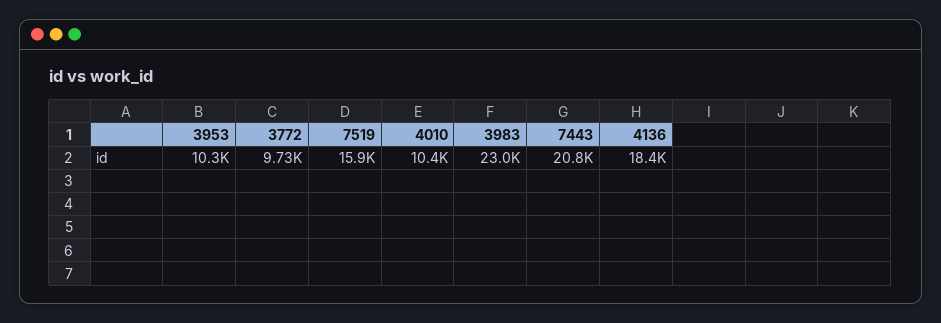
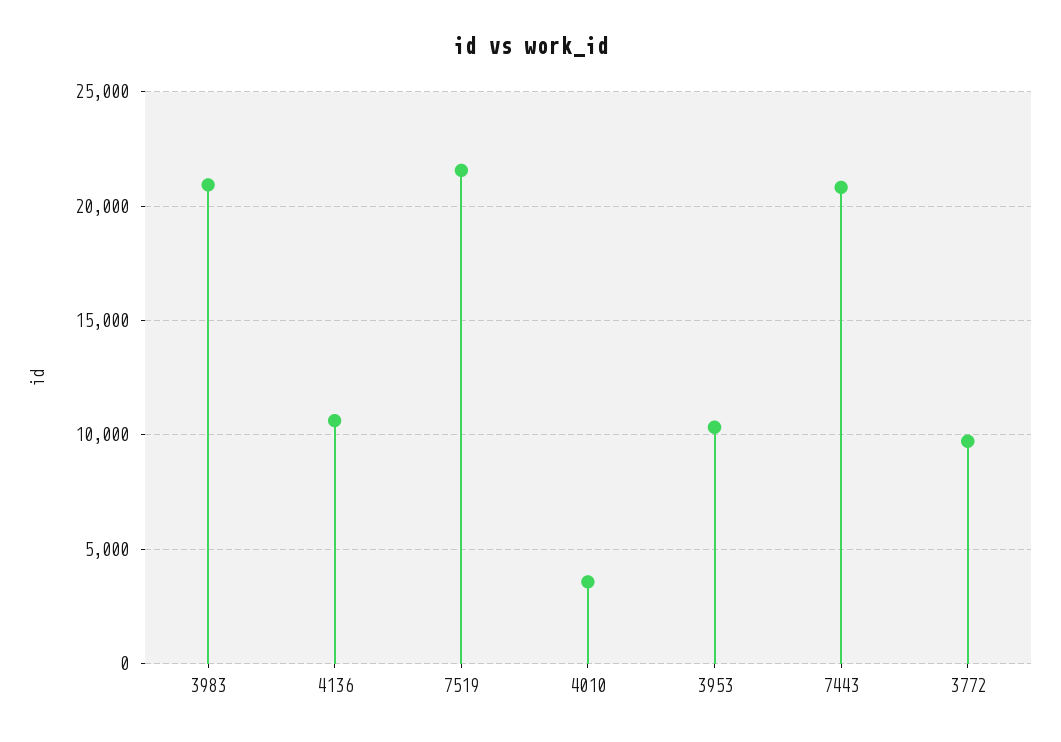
7519: 15900 -> 21500
4010: 10400 -> 3500
3983: 23000 -> 21000
4136: 18400 -> 10500

